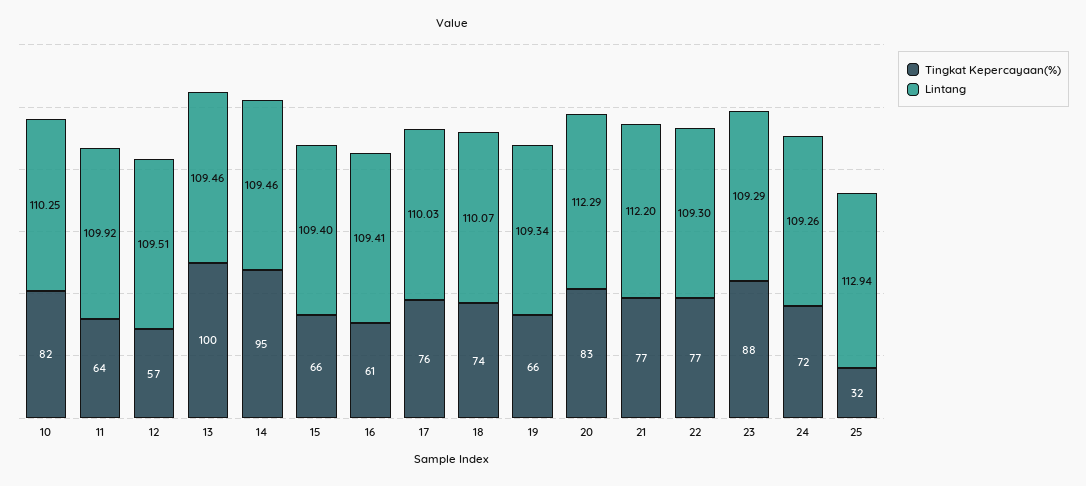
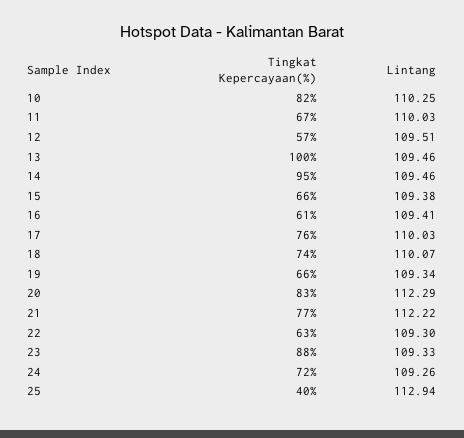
Tingkat Kepercayaan(%), 11: 64 -> 67
Lintang, 11: 109.92 -> 110.03
Lintang, 15: 109.4 -> 109.38
Lintang, 21: 112.2 -> 112.22
Tingkat Kepercayaan(%), 22: 77 -> 63
Lintang, 23: 109.29 -> 109.33
Tingkat Kepercayaan(%), 25: 32 -> 40

